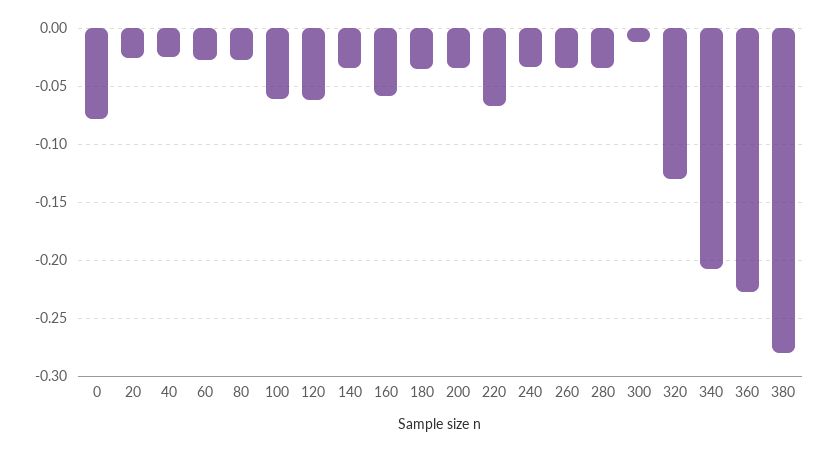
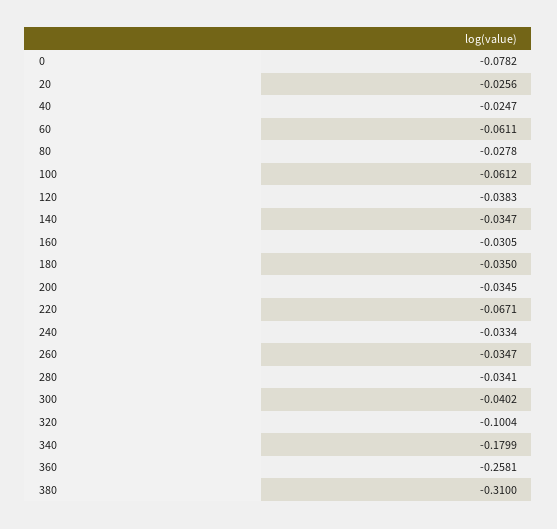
60: -0.03 -> -0.0611
120: -0.06 -> -0.0383
160: -0.06 -> -0.0305
300: -0.01 -> -0.0402
320: -0.13 -> -0.1004
340: -0.21 -> -0.1799
360: -0.23 -> -0.2581
380: -0.28 -> -0.31

